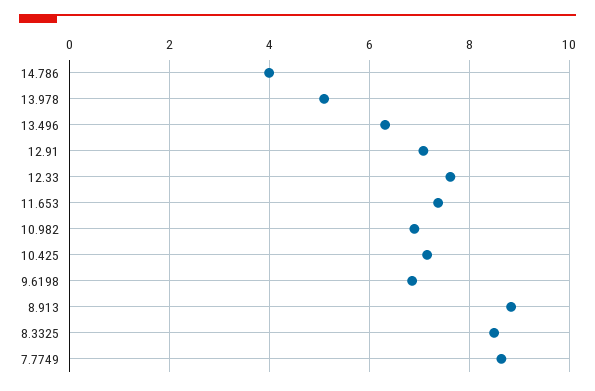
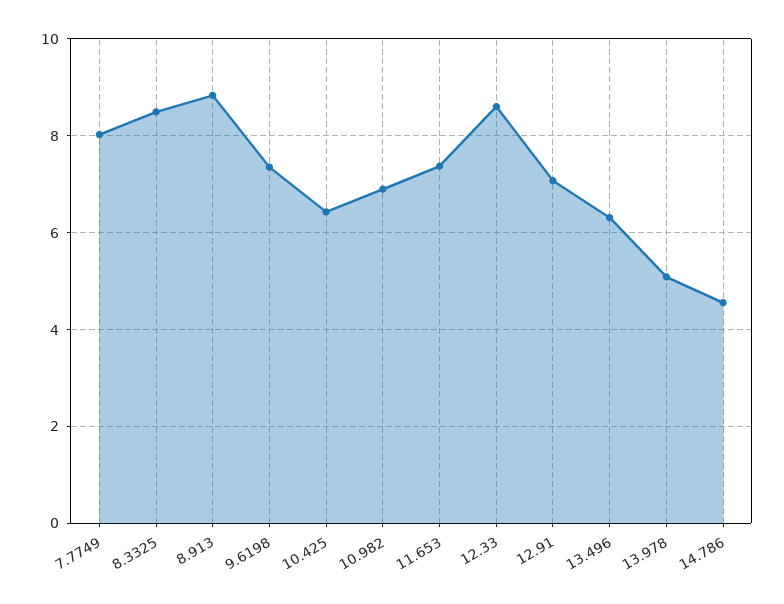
14.786: 4 -> 4.6
12.33: 7.6 -> 8.6
10.425: 7.2 -> 6.4
9.6198: 6.8 -> 7.4
7.7749: 8.6 -> 8

